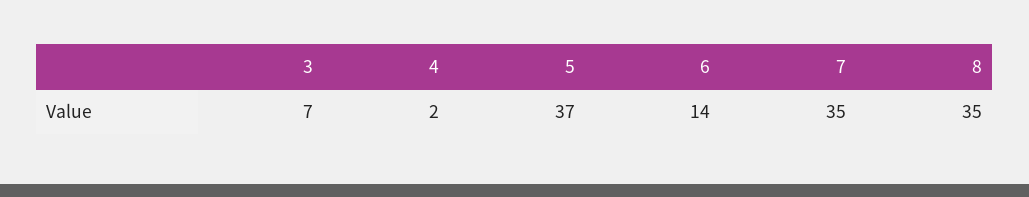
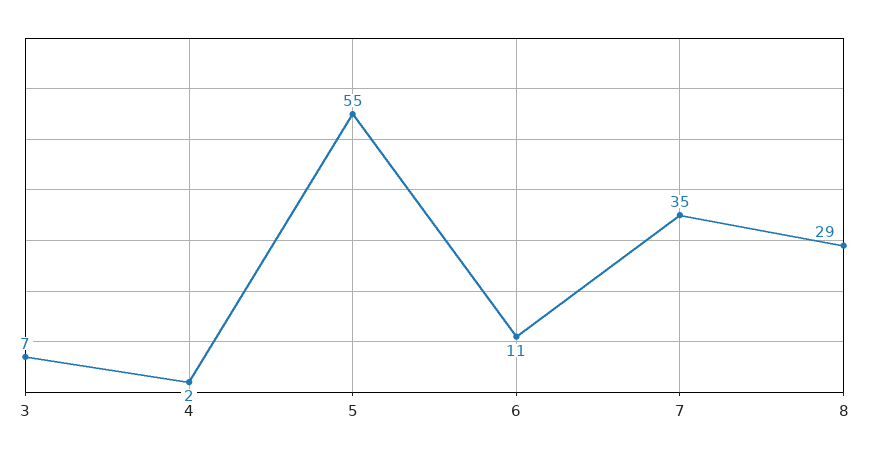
5: 37 -> 55
6: 14 -> 11
8: 35 -> 29

